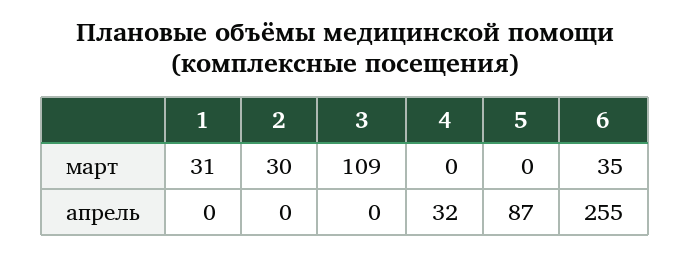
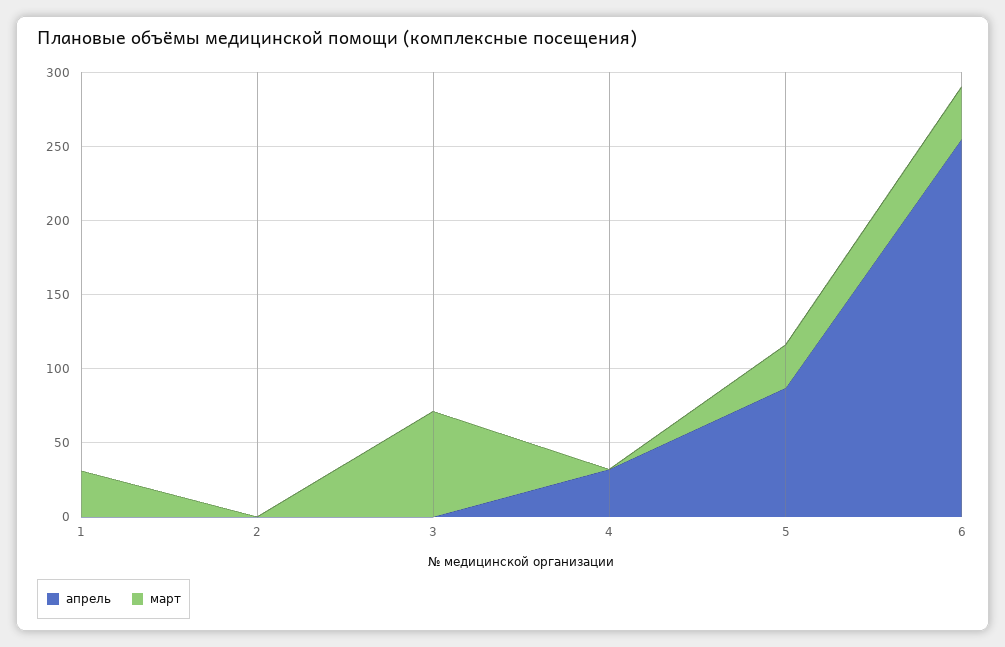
март, 2: 30 -> 0
март, 3: 109 -> 70
март, 5: 0 -> 30

